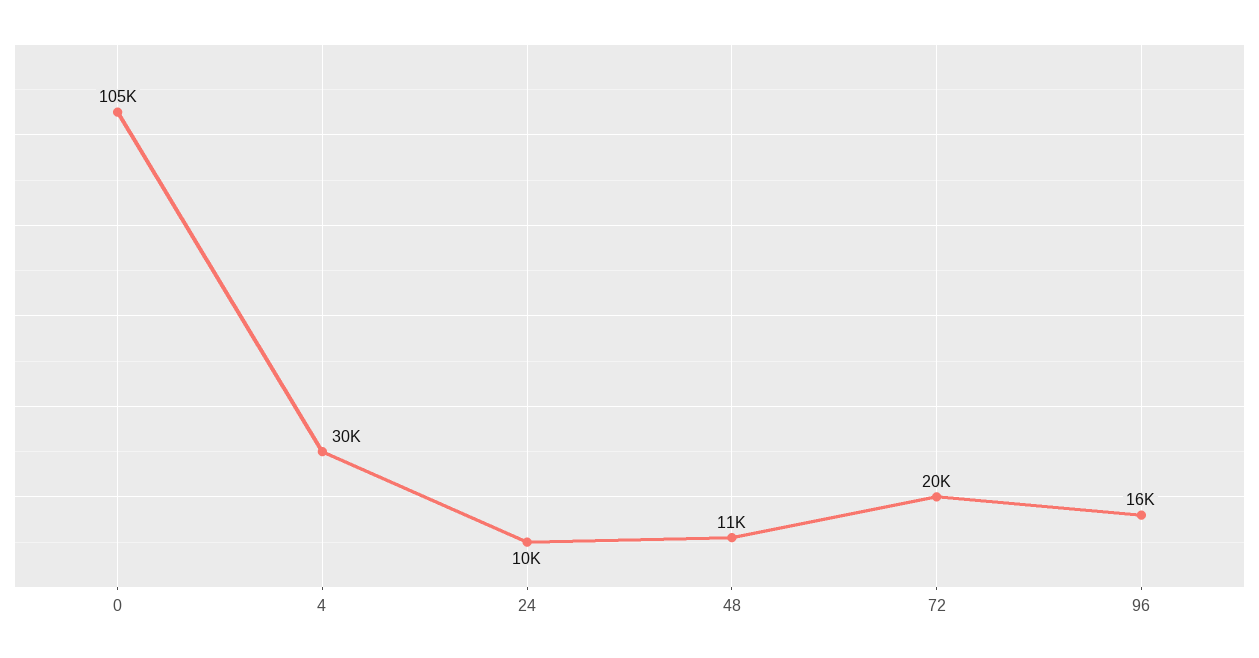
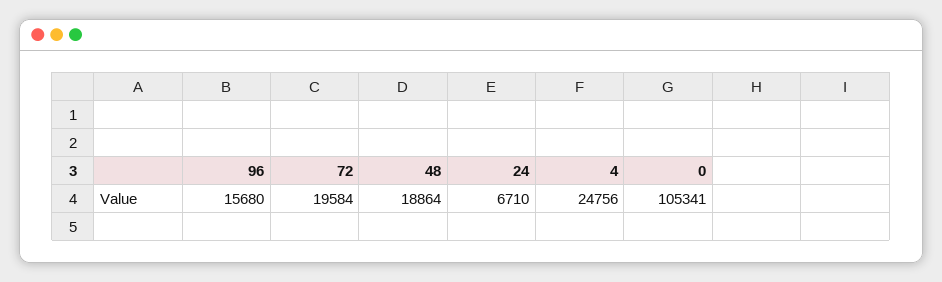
4: 30000 -> 24756
24: 10000 -> 6710
48: 11000 -> 18864

